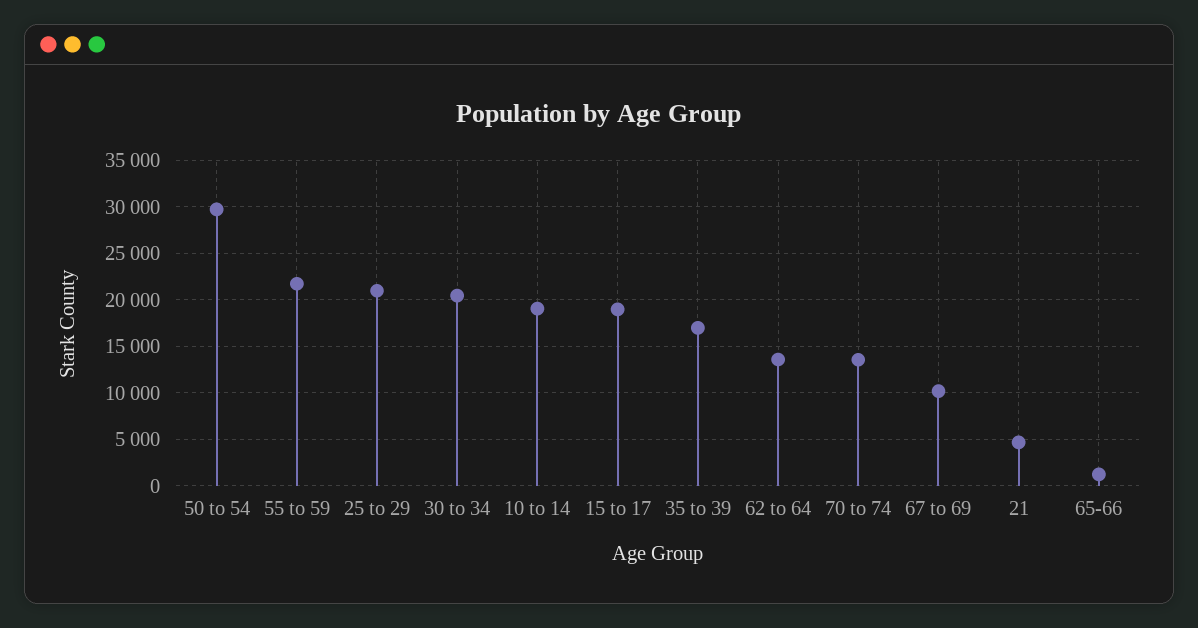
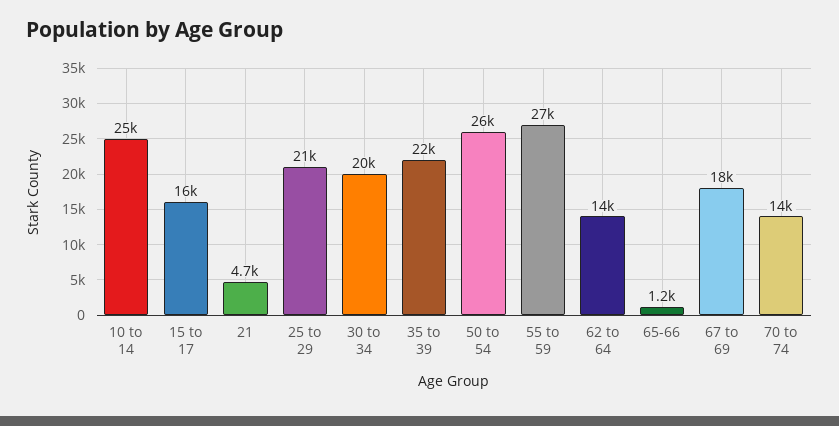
50 to 54: 30000 -> 26000
55 to 59: 22000 -> 27000
10 to 14: 19000 -> 25000
15 to 17: 19000 -> 16000
35 to 39: 17000 -> 22000
67 to 69: 10000 -> 18000

